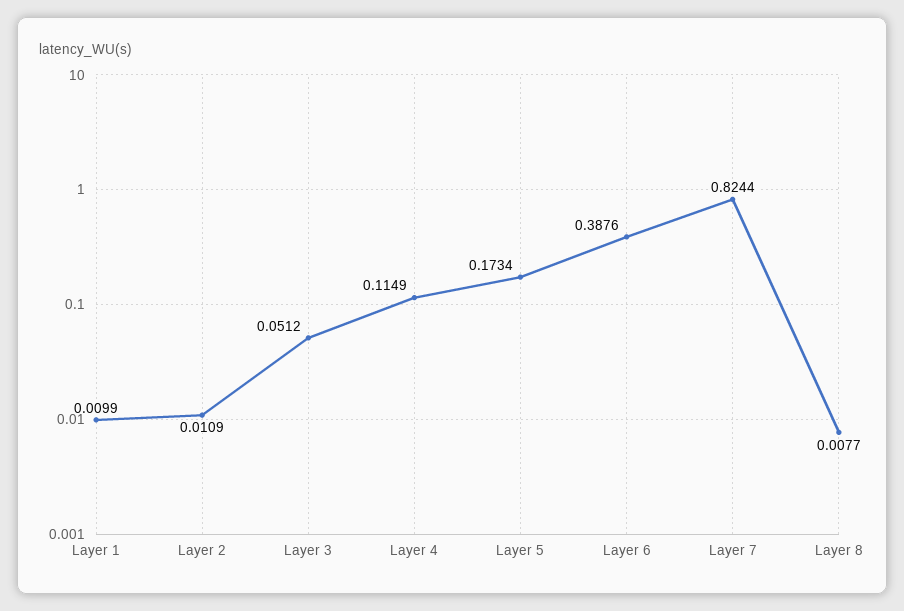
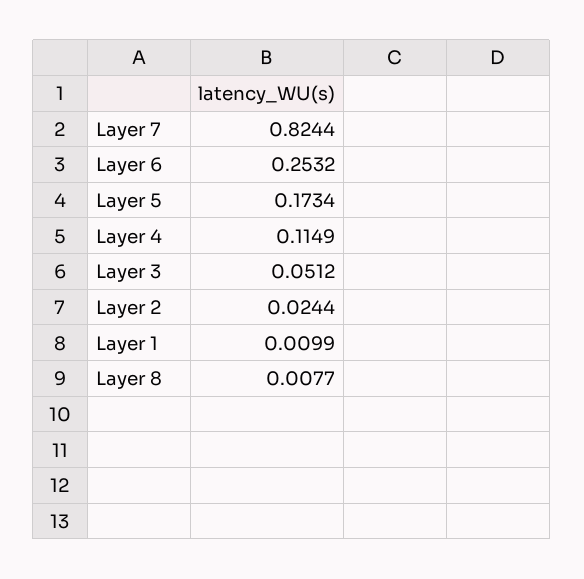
Layer 2: 0.0109 -> 0.0244
Layer 6: 0.3876 -> 0.2532

